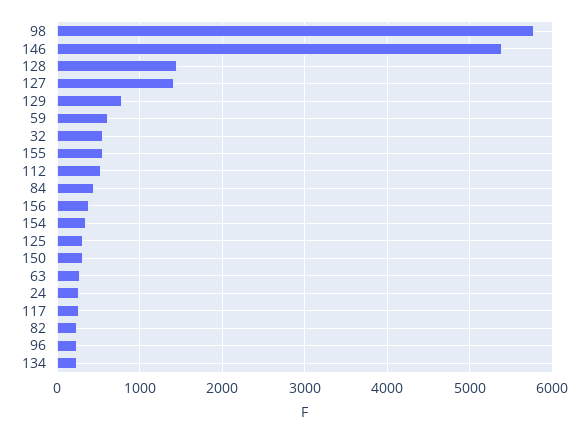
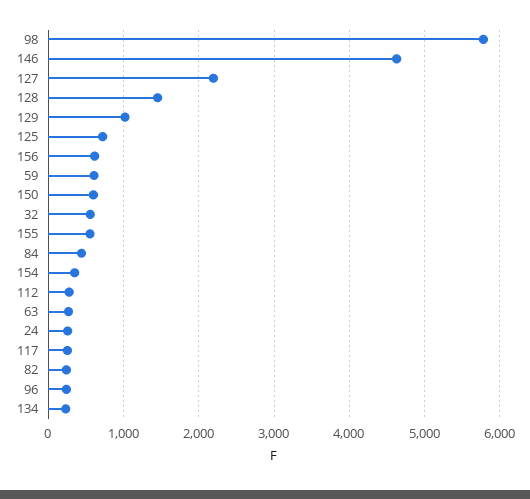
146: 5400 -> 4600
127: 1400 -> 2200
129: 800 -> 1000
112: 500 -> 300
156: 400 -> 600
125: 300 -> 700
150: 300 -> 600

